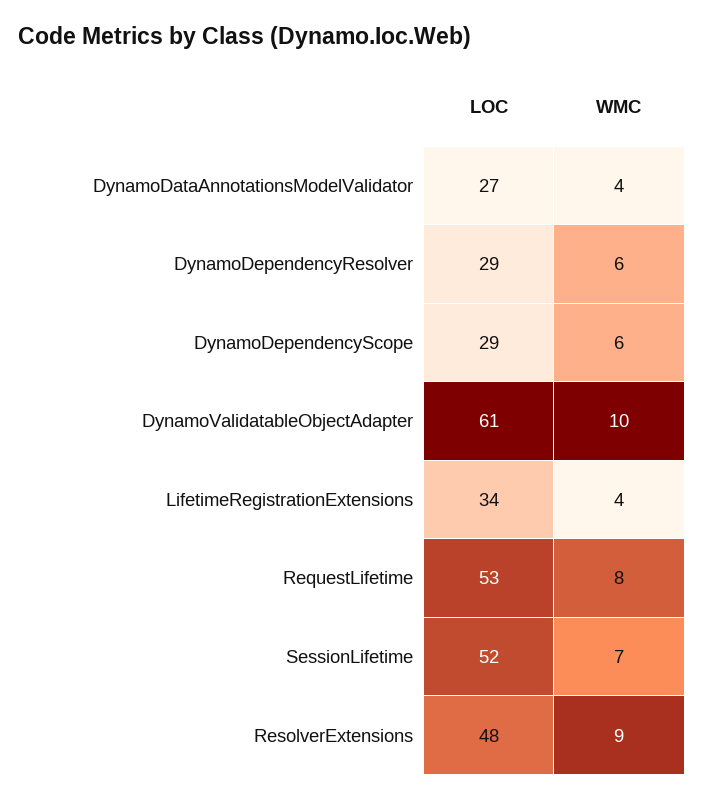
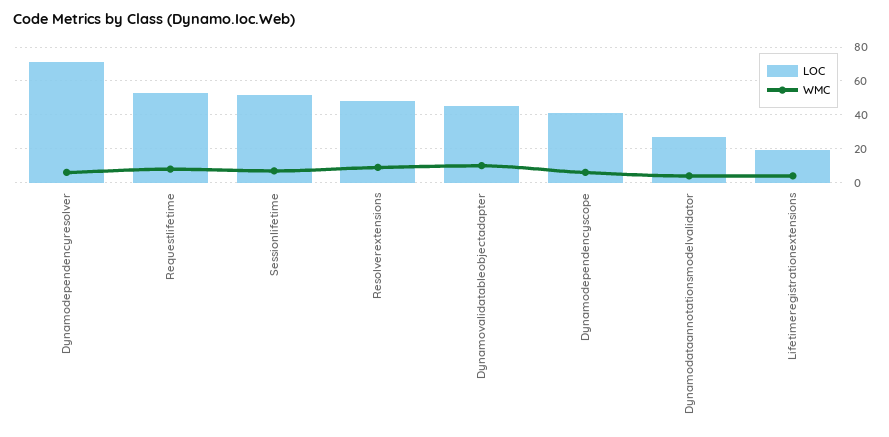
LOC, DynamoDependencyResolver: 29 -> 70
LOC, DynamoDependencyScope: 29 -> 40
LOC, DynamoValidatableObjectAdapter: 61 -> 45
LOC, LifetimeRegistrationExtensions: 34 -> 20

